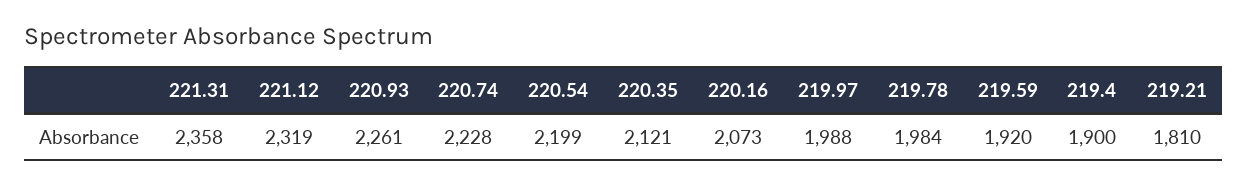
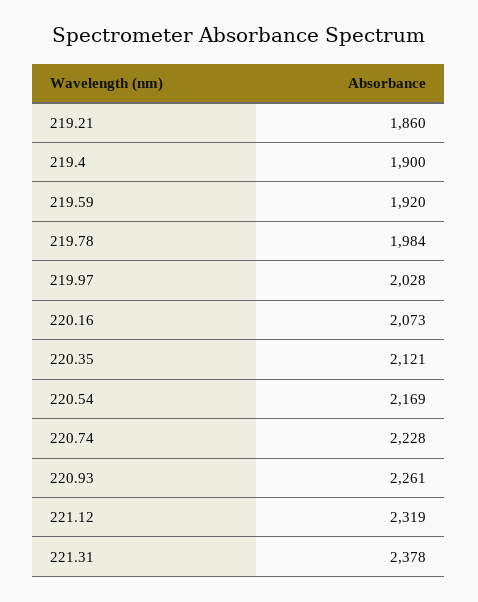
221.31: 2358 -> 2378
220.54: 2199 -> 2169
219.97: 1988 -> 2028
219.21: 1810 -> 1860

